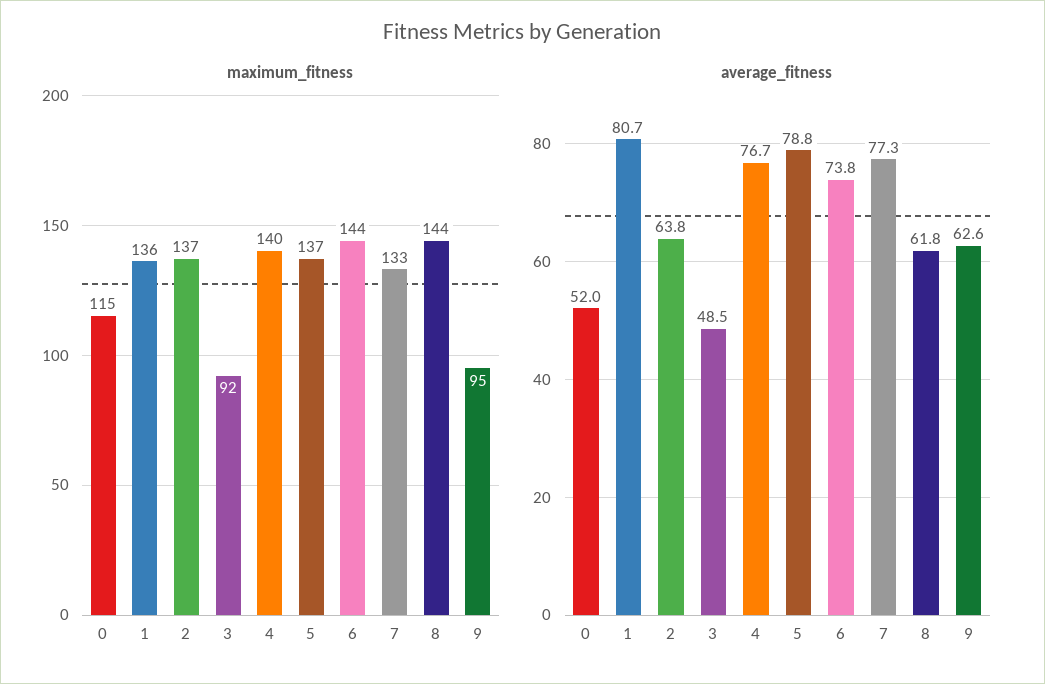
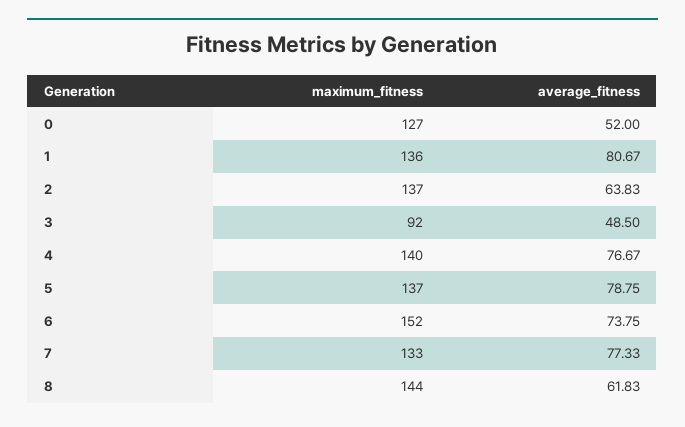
maximum_fitness, 0: 115 -> 127
maximum_fitness, 6: 144 -> 152
maximum_fitness, 9: 95 -> none
average_fitness, 9: 62.6 -> none

